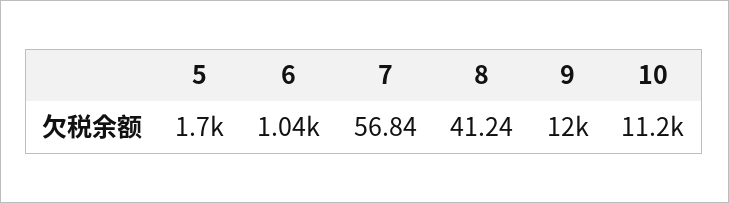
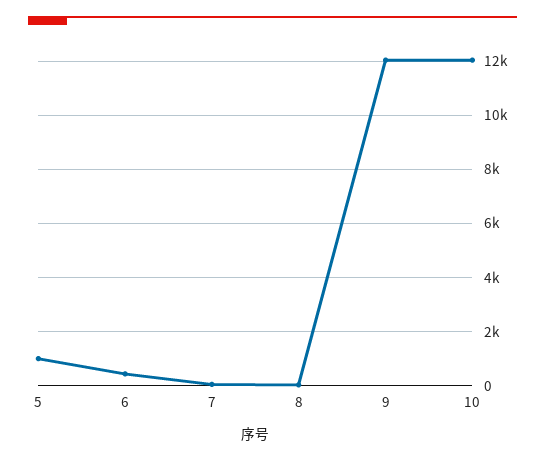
5: 1700 -> 1000
6: 1040 -> 500
10: 11200 -> 12000

